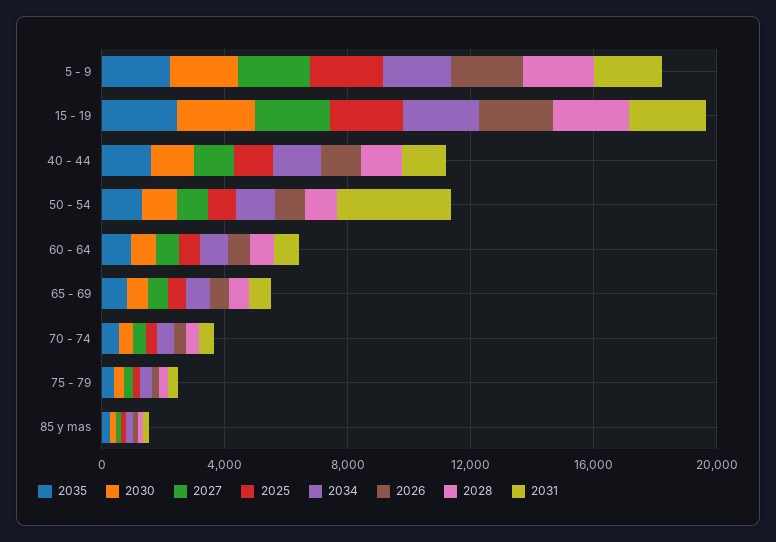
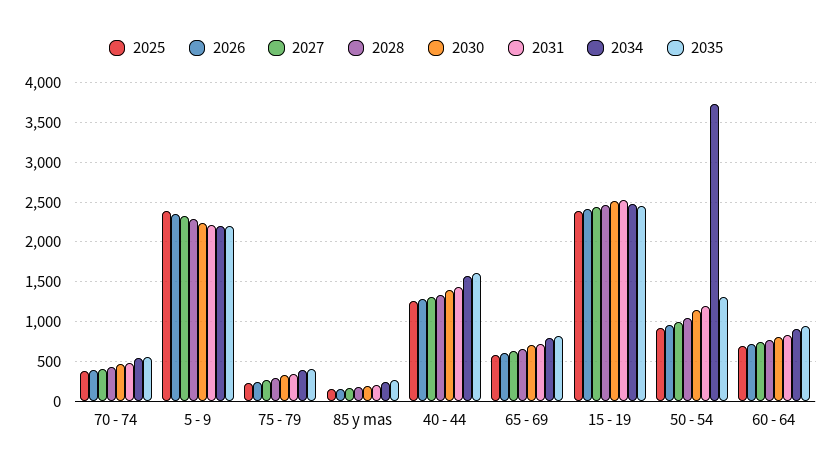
2034, 50 - 54: 1000 -> 3700
2031, 50 - 54: 4000 -> 1200

